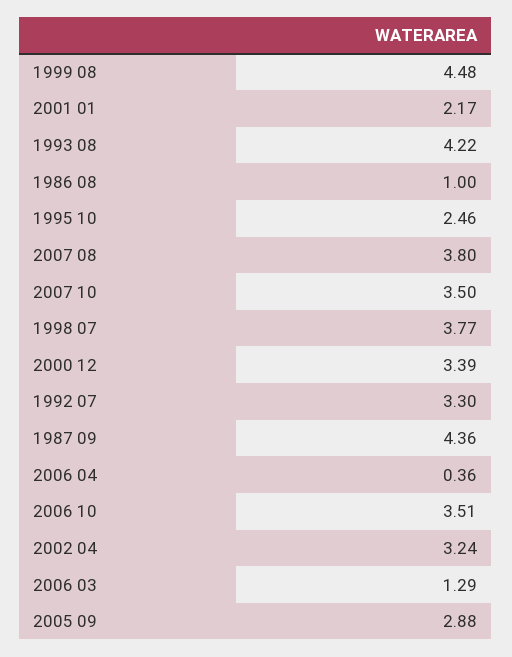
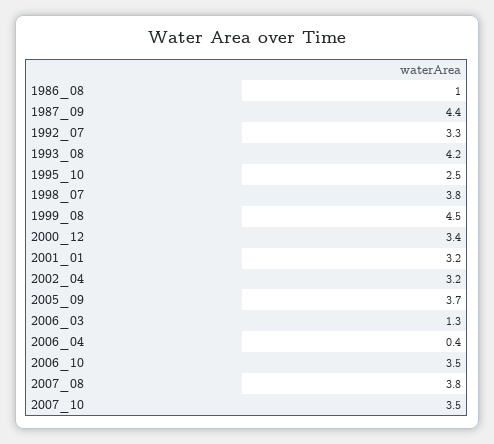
2001 01: 2.17 -> 3.2
2005 09: 2.88 -> 3.7

